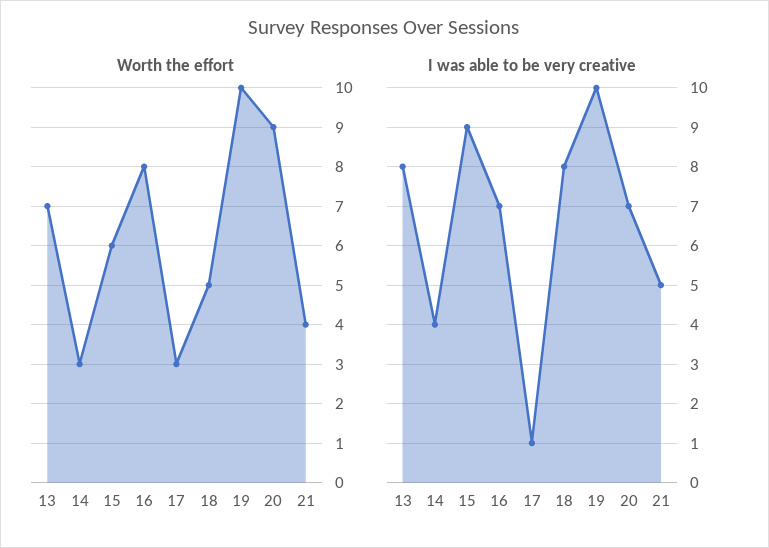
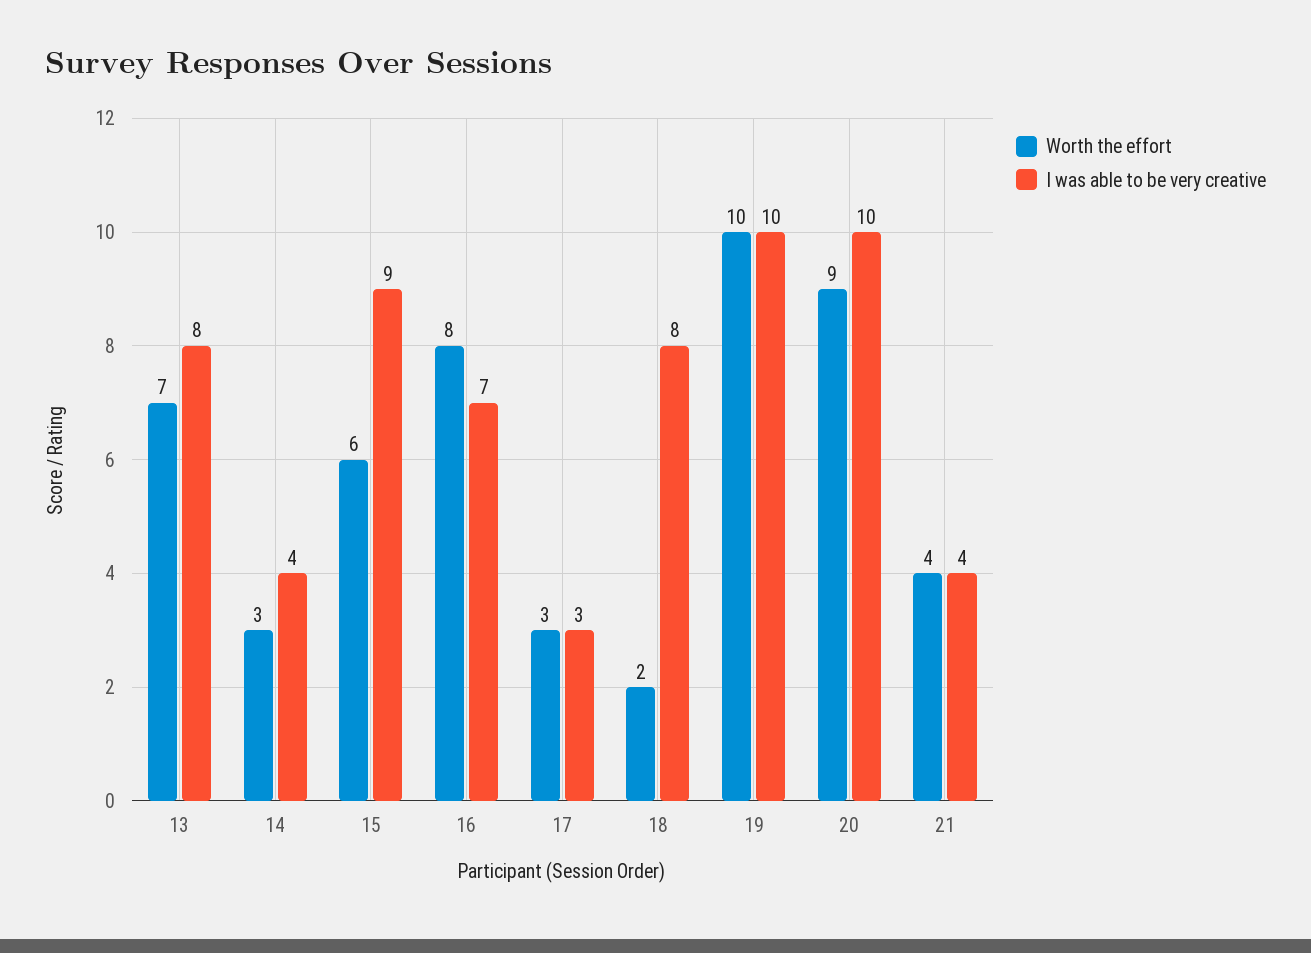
Worth the effort, 18: 5 -> 2
I was able to be very creative, 17: 1 -> 3
I was able to be very creative, 20: 7 -> 10
I was able to be very creative, 21: 5 -> 4

